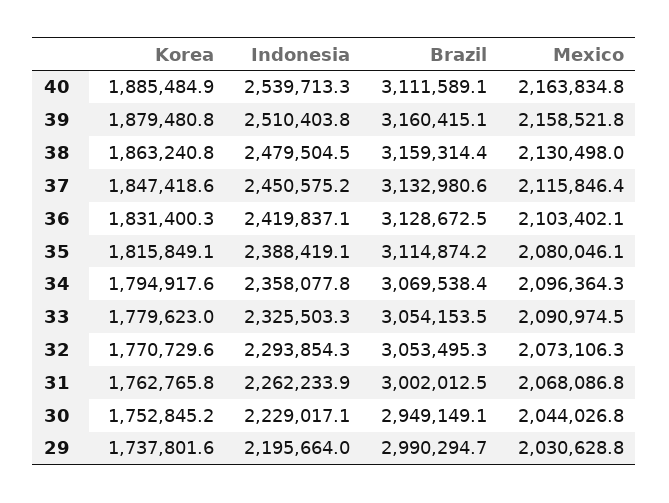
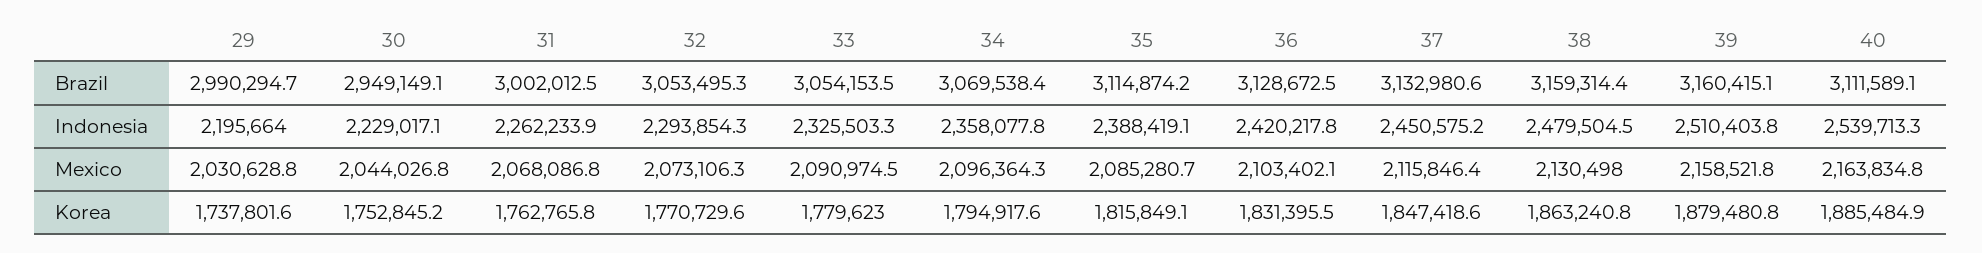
Korea, 36: 1831400.3 -> 1831395.5
Indonesia, 36: 2419837.1 -> 2420217.8
Mexico, 35: 2080046.1 -> 2085280.7

